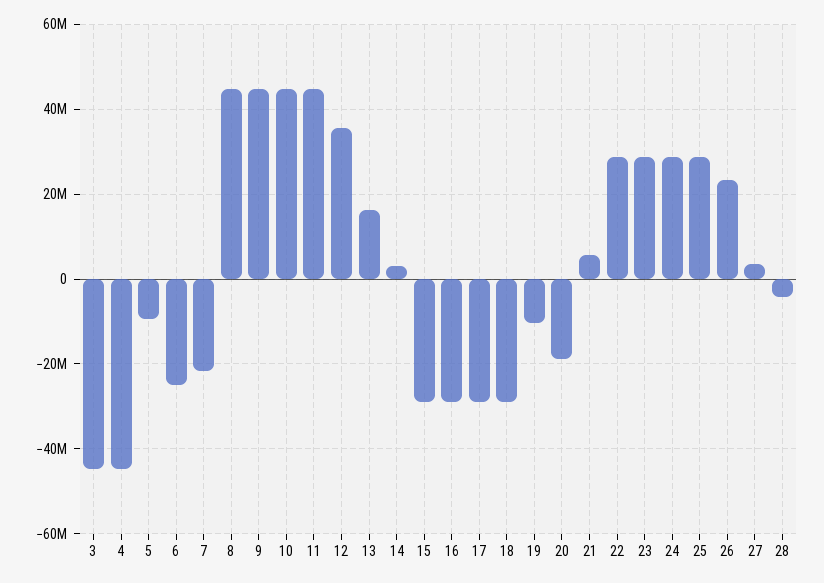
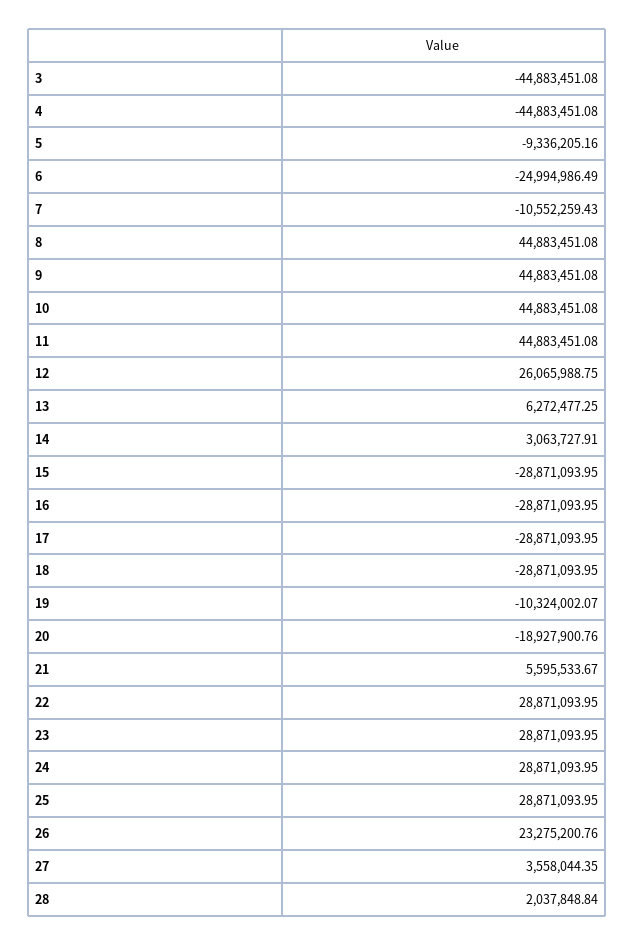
7: -22000000 -> -10552259.43
12: 36000000 -> 26065988.75
13: 16000000 -> 6272477.25
28: -4000000 -> 2037848.84

